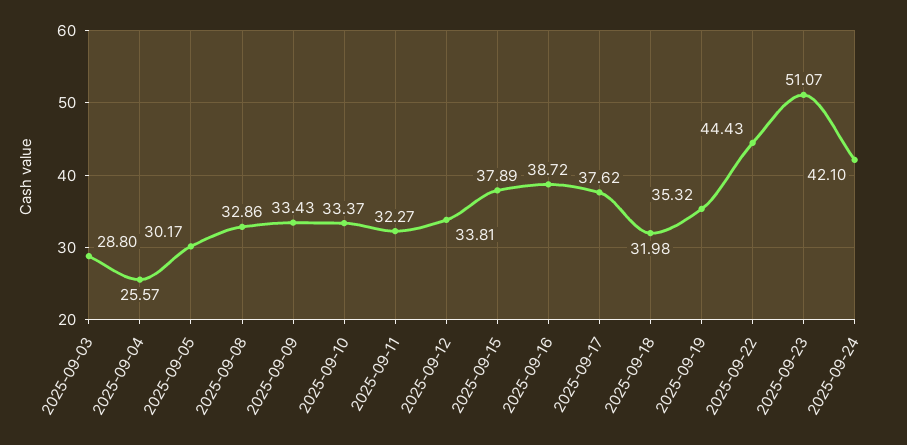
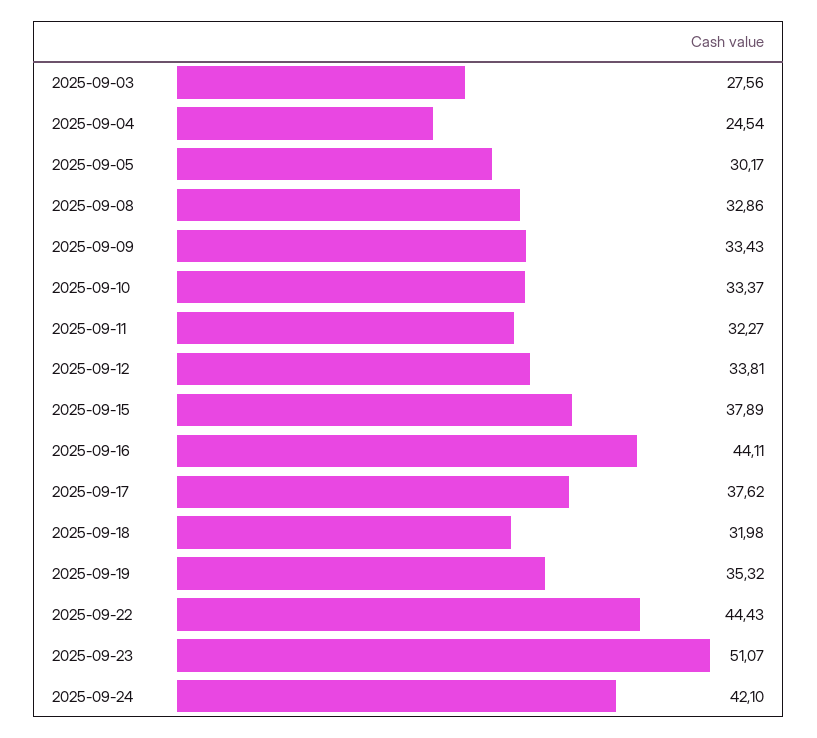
2025-09-03: 28.8 -> 27.56
2025-09-04: 25.57 -> 24.54
2025-09-16: 38.72 -> 44.11

